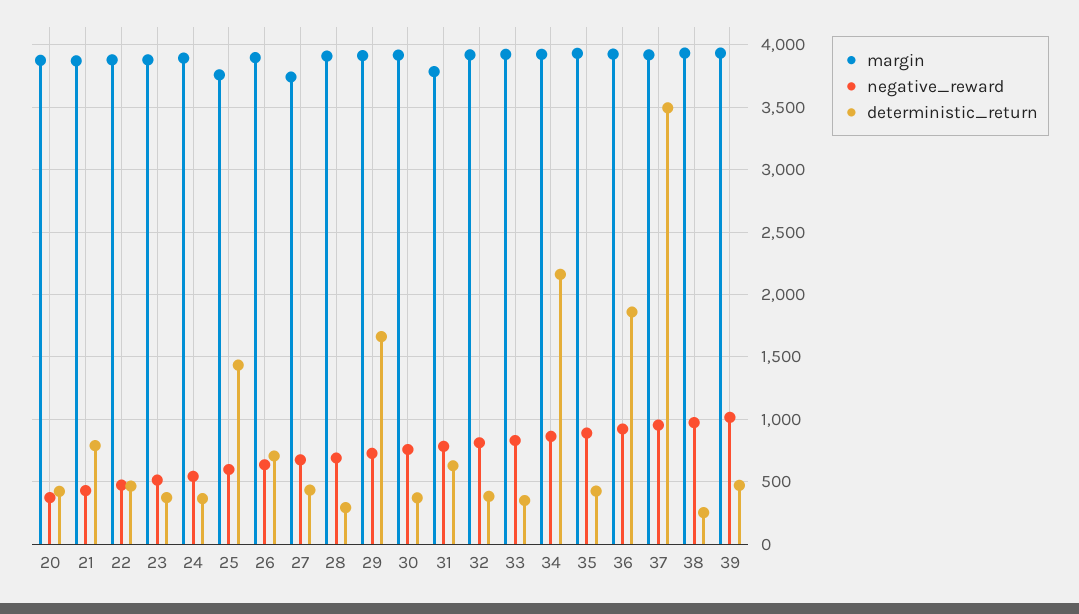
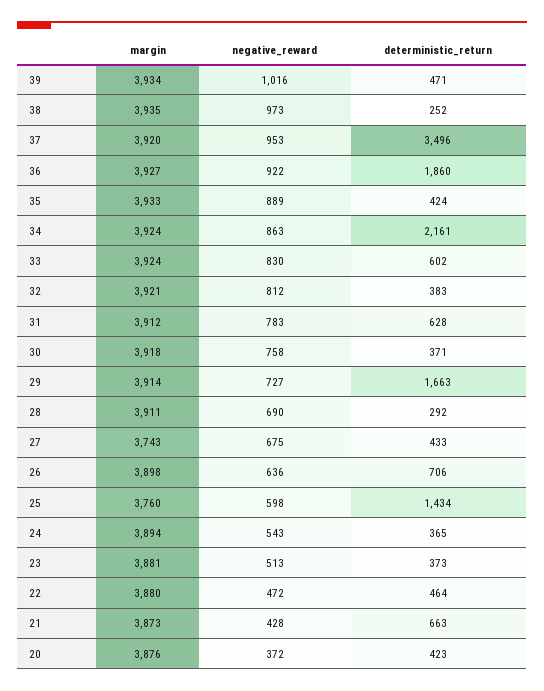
deterministic_return, 21: 800 -> 663
margin, 31: 3800 -> 3912
deterministic_return, 33: 350 -> 602

